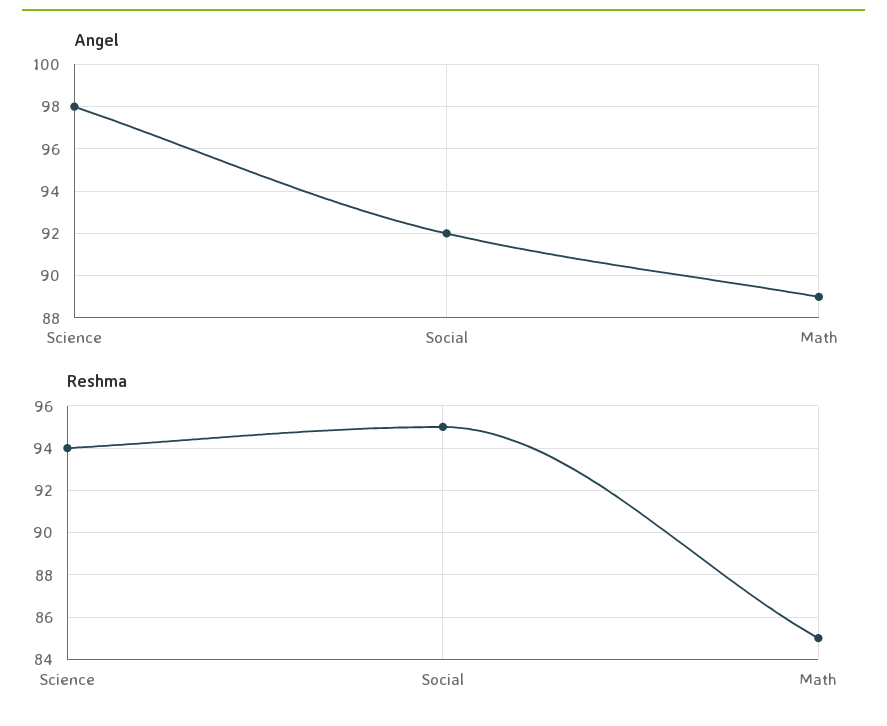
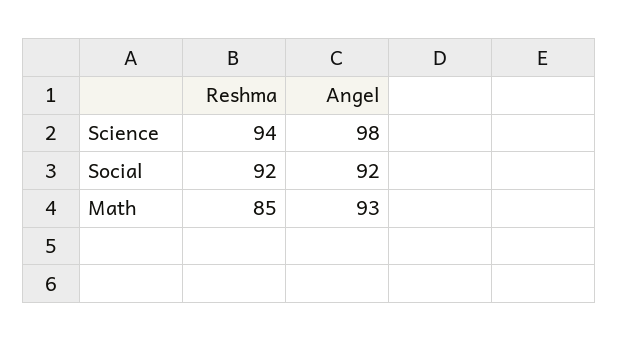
Angel, Math: 89 -> 93
Reshma, Social: 95 -> 92

